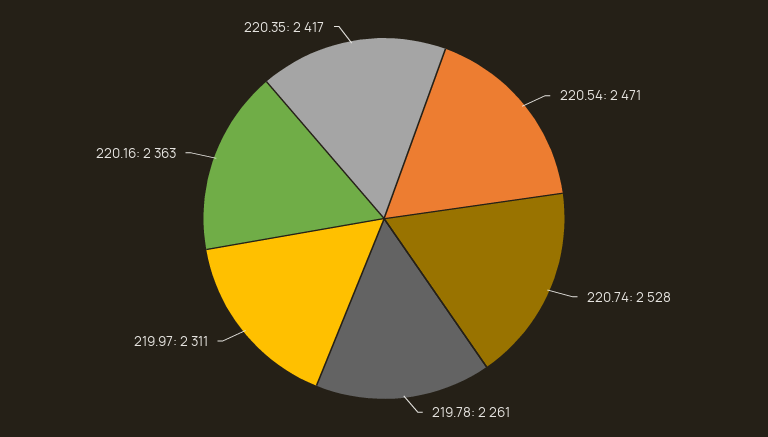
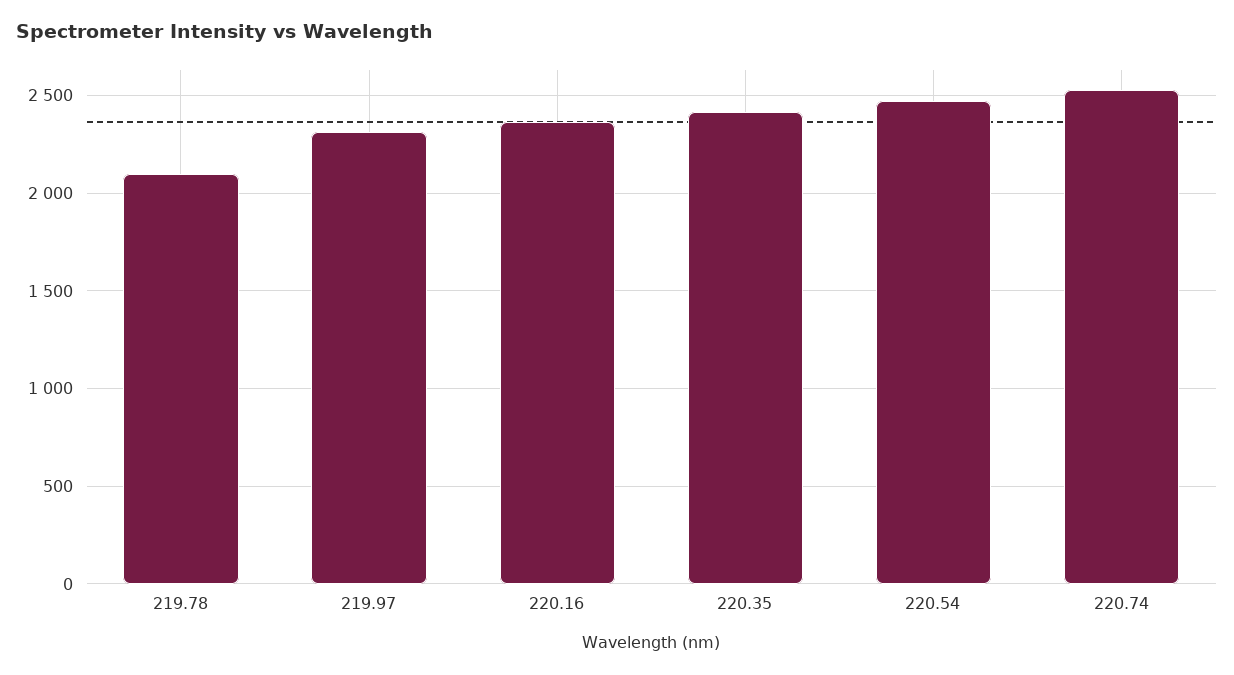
219.78: 2261 -> 2100

